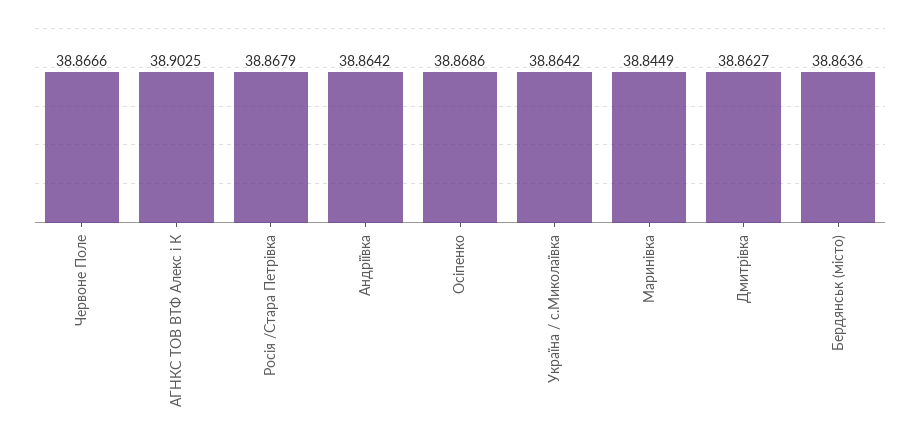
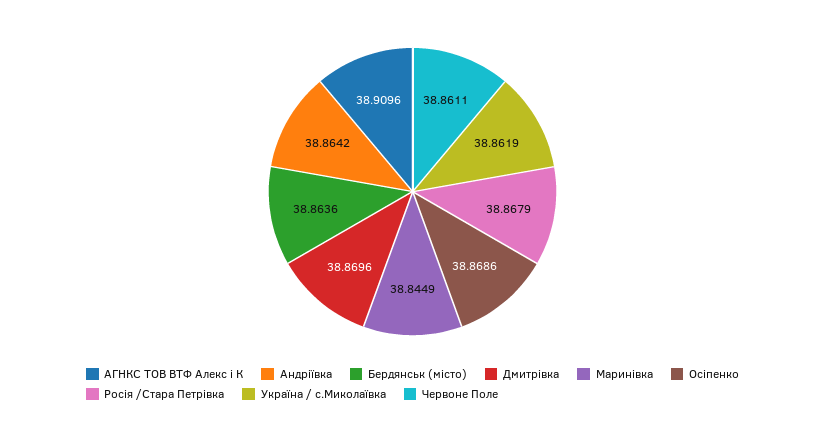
Червоне Поле: 38.8666 -> 38.8611
АГНКС ТОВ ВТФ Алекс і К: 38.9025 -> 38.9096
Україна / с.Миколаївка: 38.8642 -> 38.8619
Дмитрівка: 38.8627 -> 38.8696

